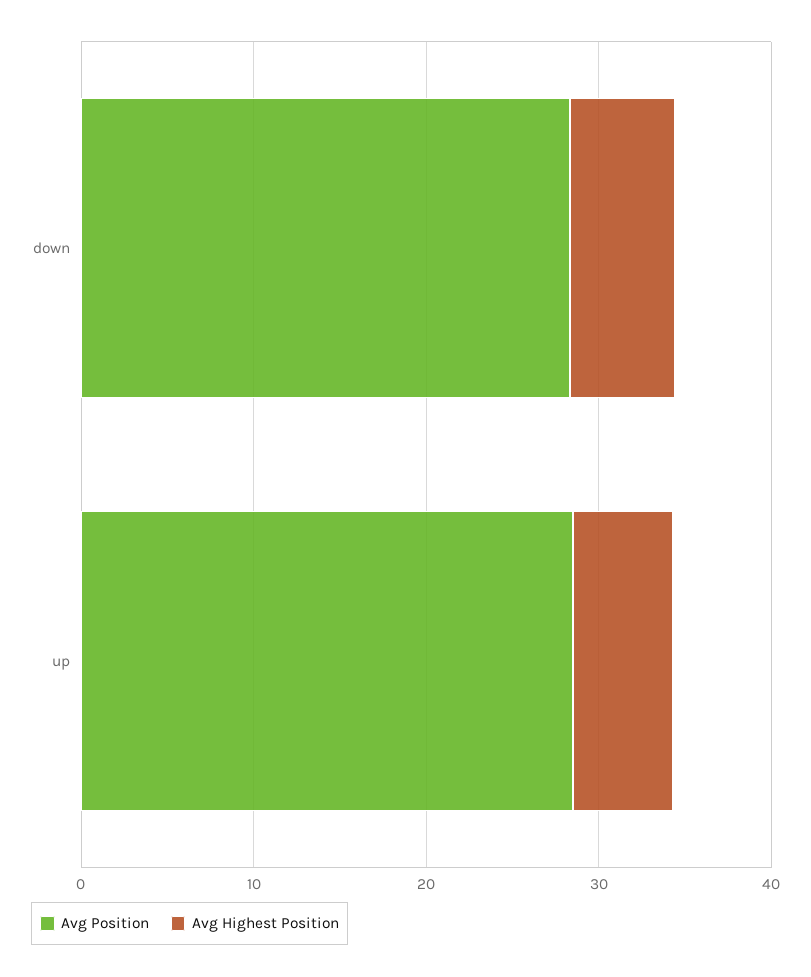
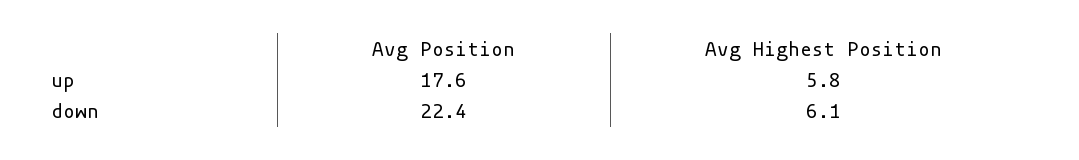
Avg Position, down: 28 -> 22.4
Avg Position, up: 28 -> 17.6

